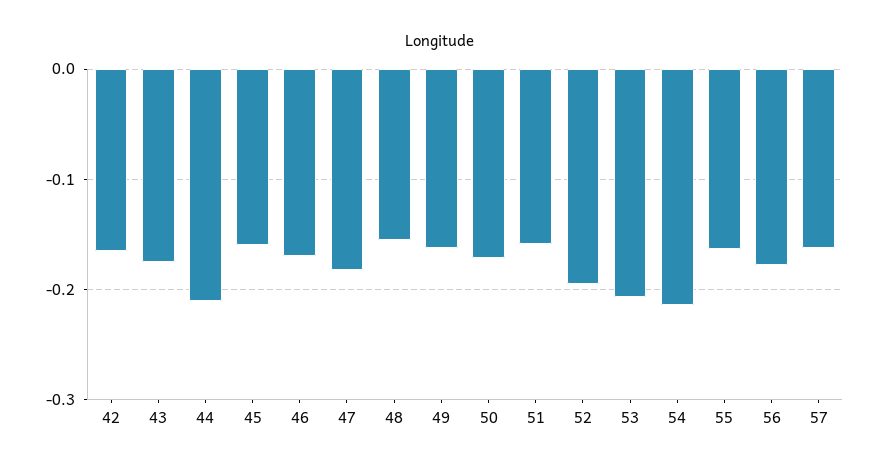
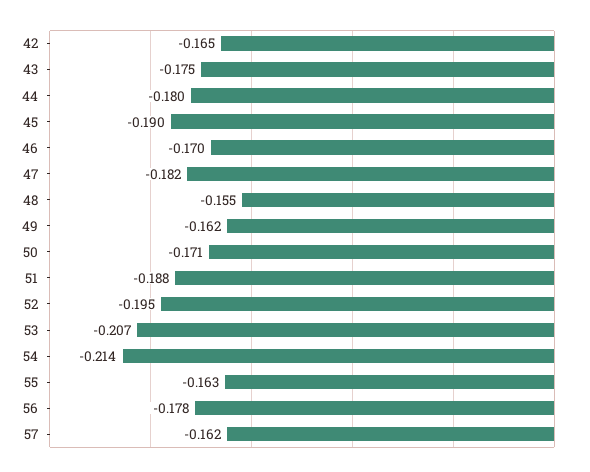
44: -0.21 -> -0.18
45: -0.16 -> -0.19
51: -0.16 -> -0.188

